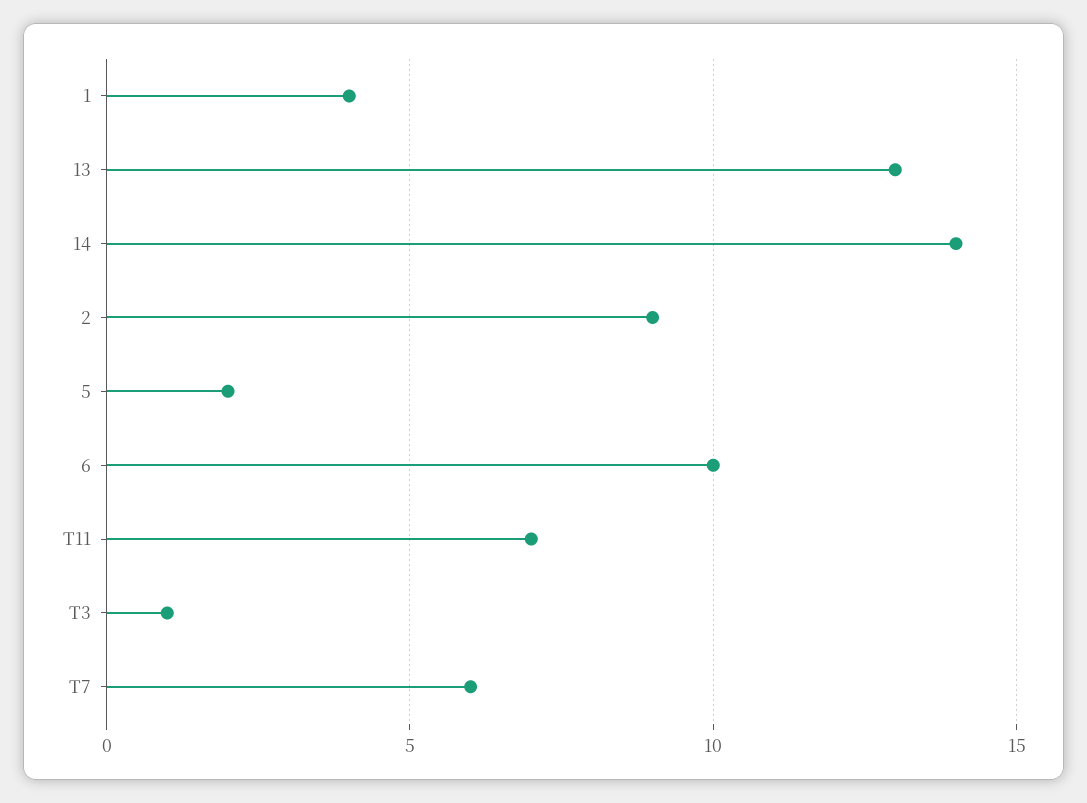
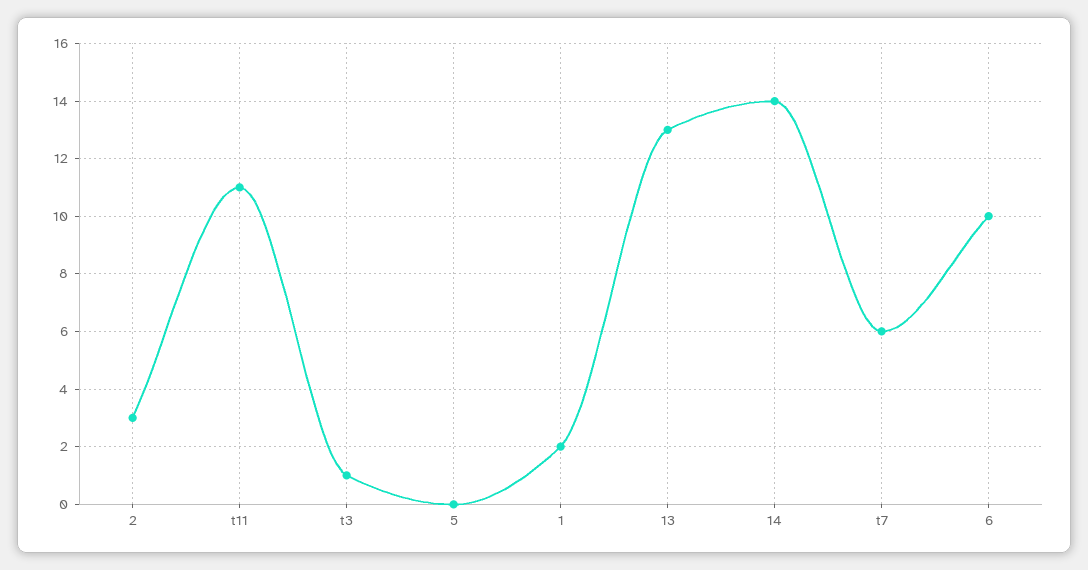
1: 4 -> 2
2: 9 -> 3
5: 2 -> 0
T11: 7 -> 11

